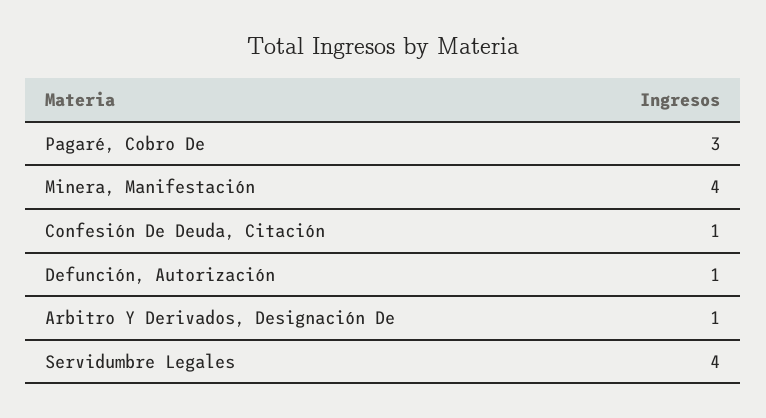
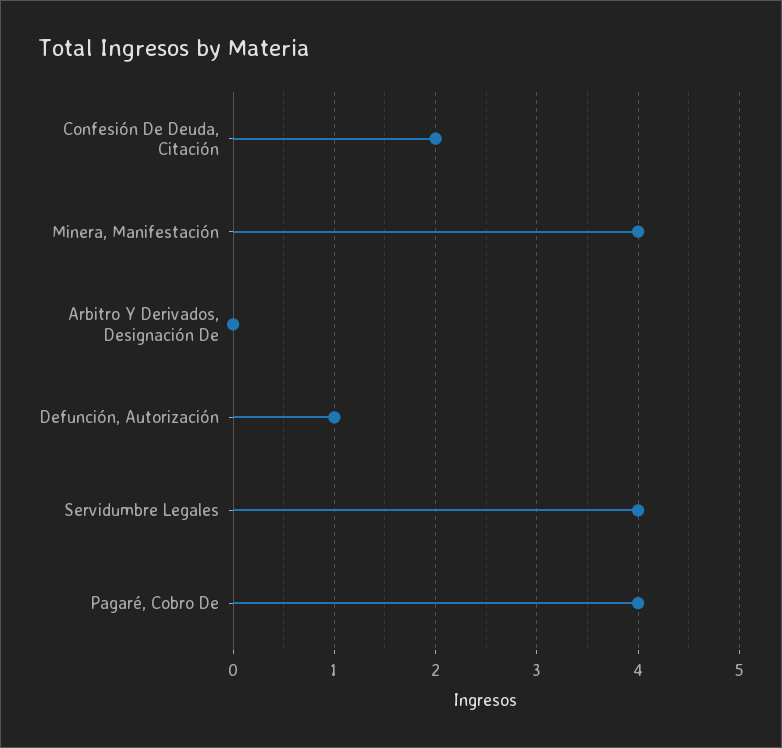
Pagaré, Cobro De: 3 -> 4
Confesión De Deuda, Citación: 1 -> 2
Arbitro Y Derivados, Designación De: 1 -> 0

